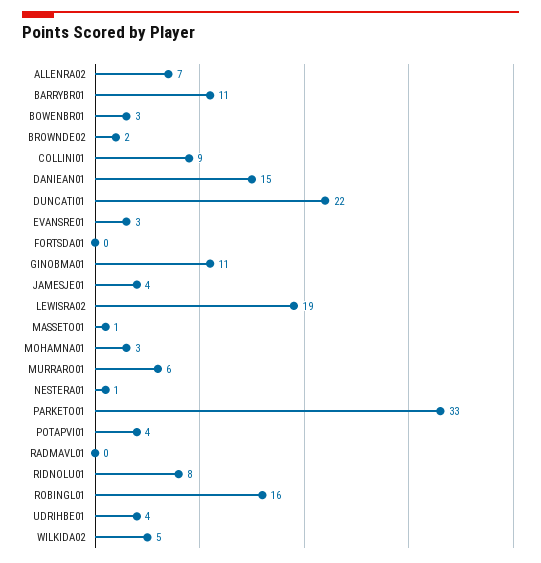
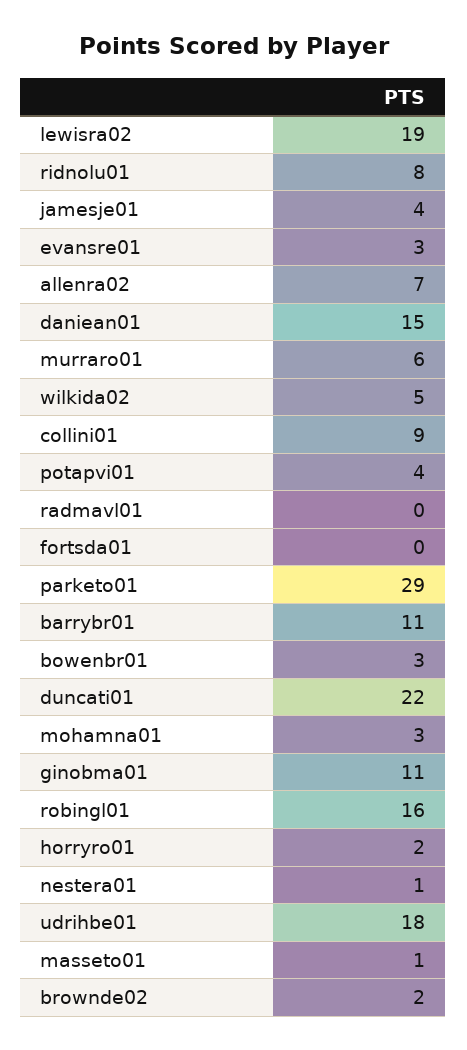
PARKETO01: 33 -> 29
UDRIHBE01: 4 -> 18
horryro01: none -> 2

